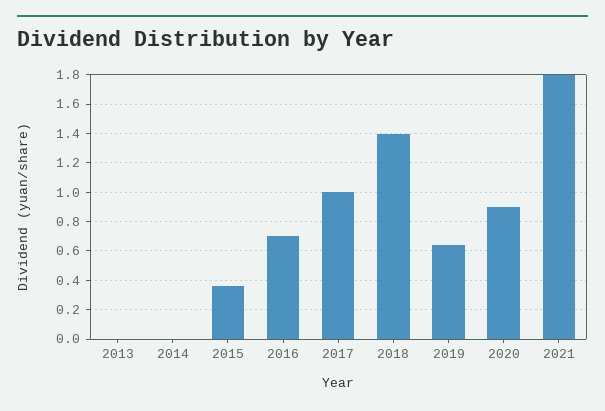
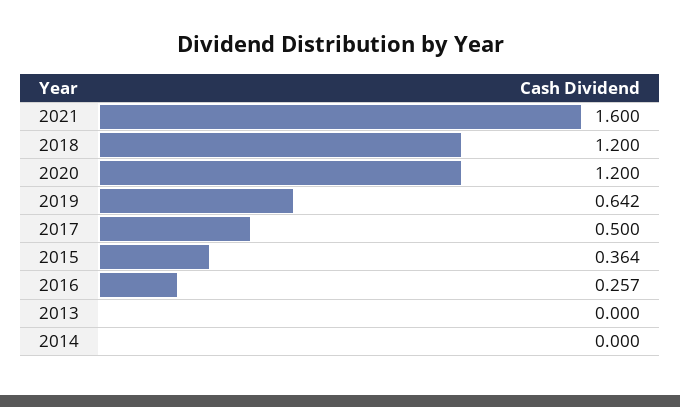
2016: 0.7 -> 0.257
2017: 1 -> 0.5
2018: 1.4 -> 1.2
2020: 0.9 -> 1.2
2021: 1.8 -> 1.6

